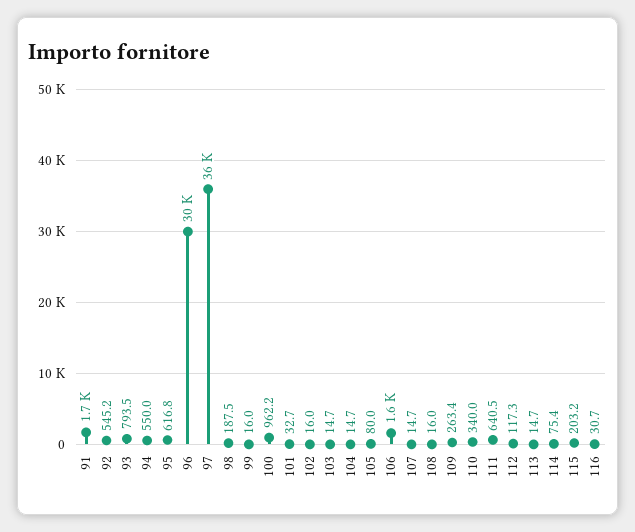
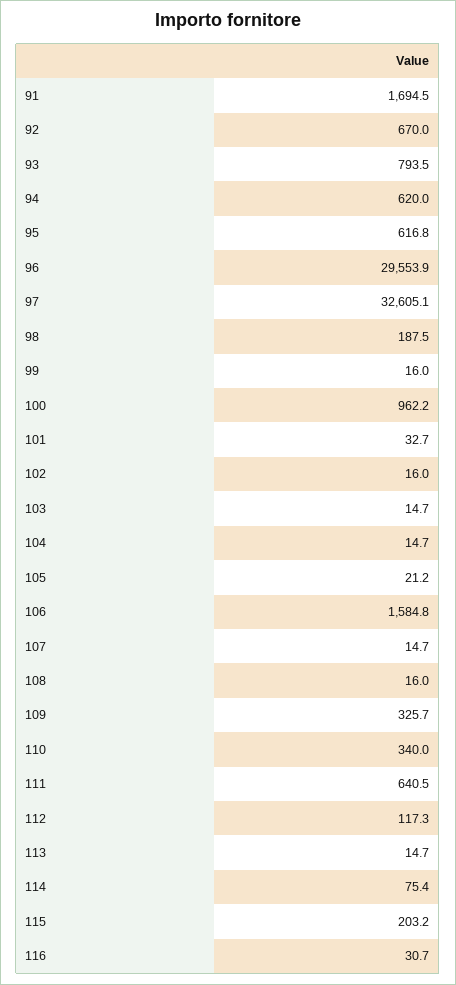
92: 545.2 -> 670
94: 550 -> 620
97: 36000 -> 32605.1
105: 80 -> 21.2
109: 263.4 -> 325.7

